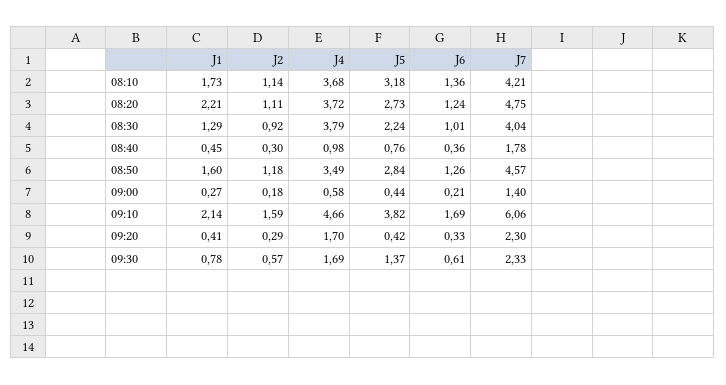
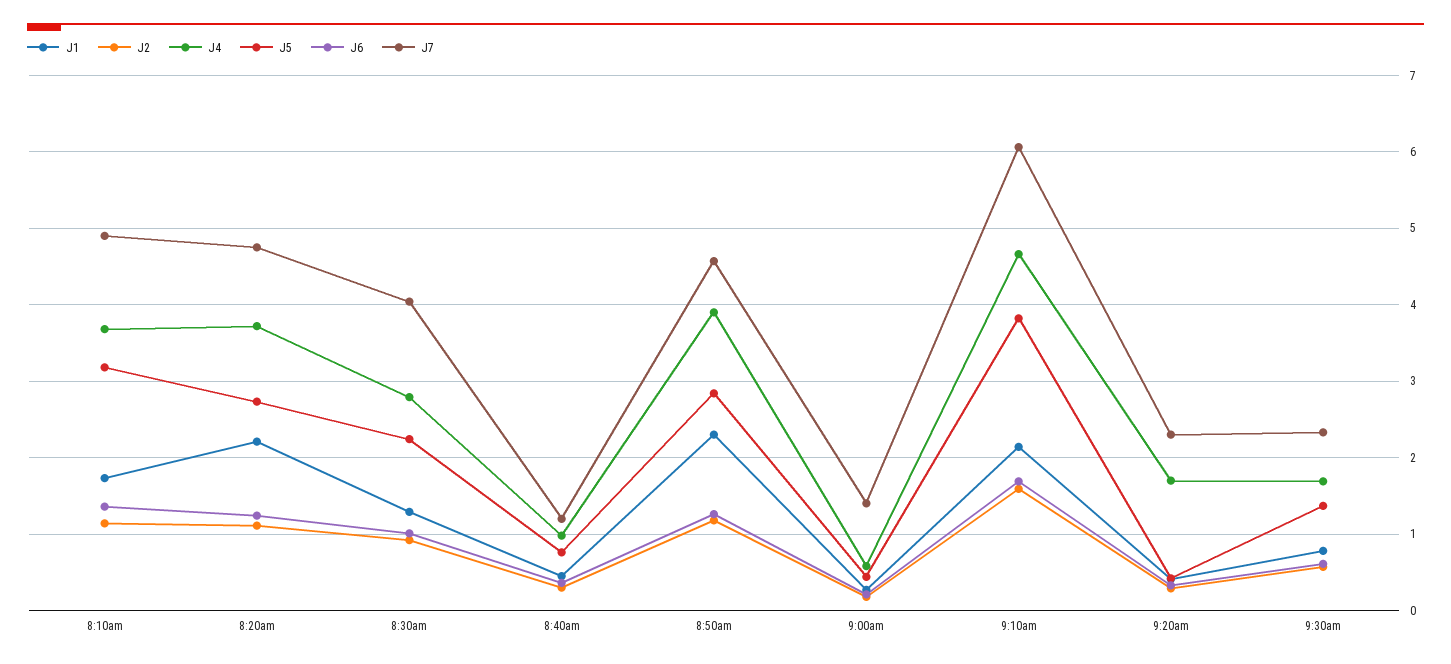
J7, 08:10: 4.21 -> 4.9
J4, 08:30: 3.79 -> 2.8
J7, 08:40: 1.78 -> 1.2
J1, 08:50: 1.6 -> 2.3
J4, 08:50: 3.49 -> 3.9

